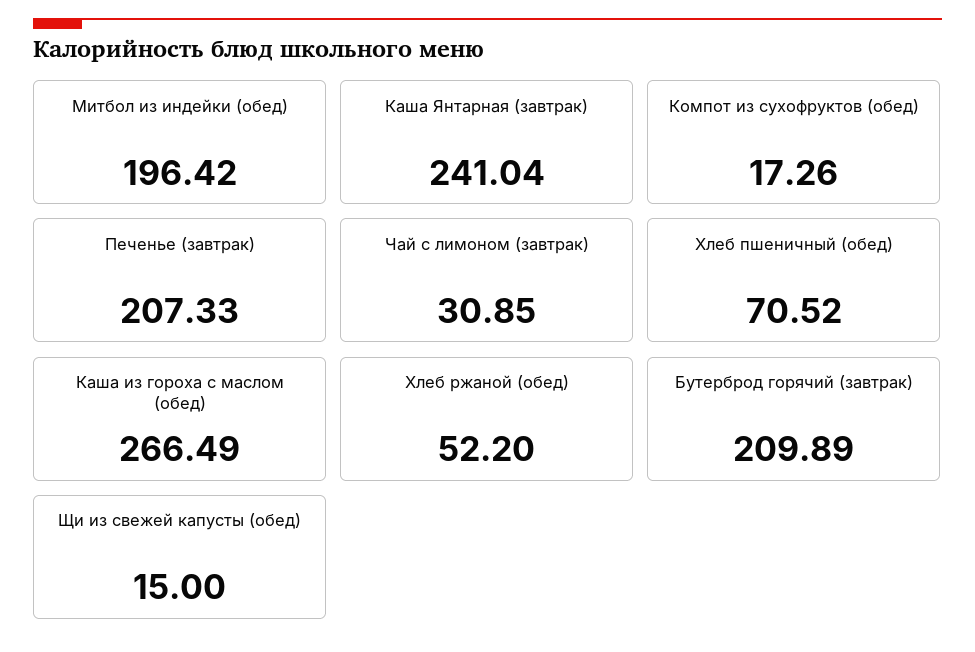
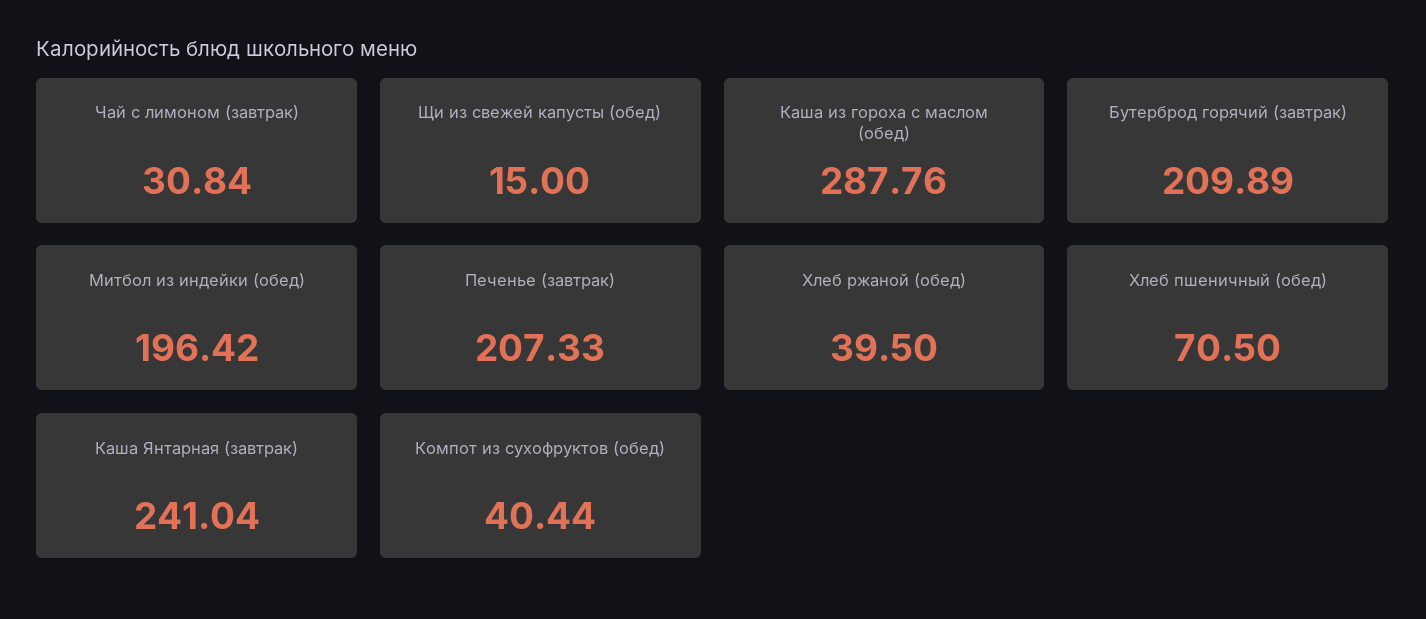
Компот из сухофруктов (обед): 17.26 -> 40.44
Чай с лимоном (завтрак): 30.85 -> 30.84
Хлеб пшеничный (обед): 70.52 -> 70.5
Каша из гороха с маслом (обед): 266.49 -> 287.76
Хлеб ржаной (обед): 52.2 -> 39.5

